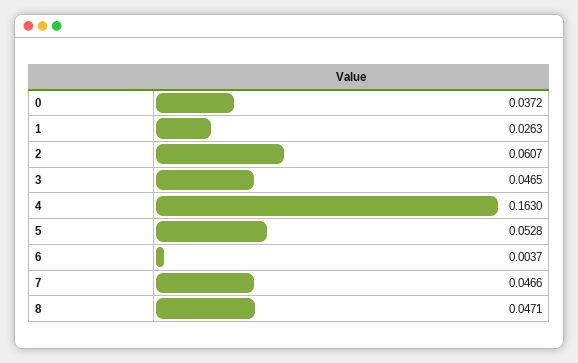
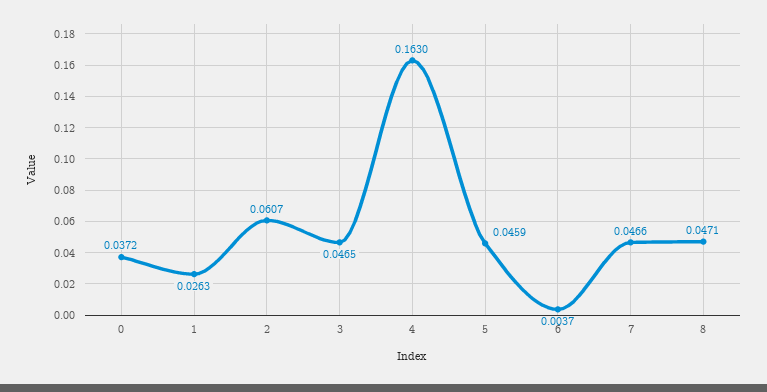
5: 0.0528 -> 0.0459

